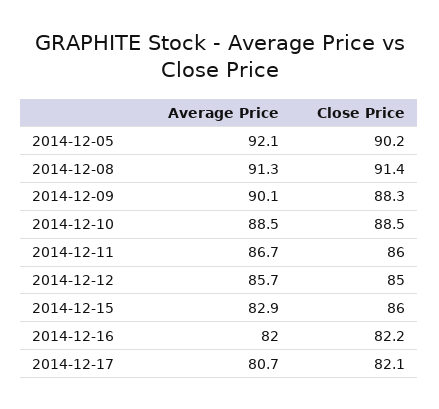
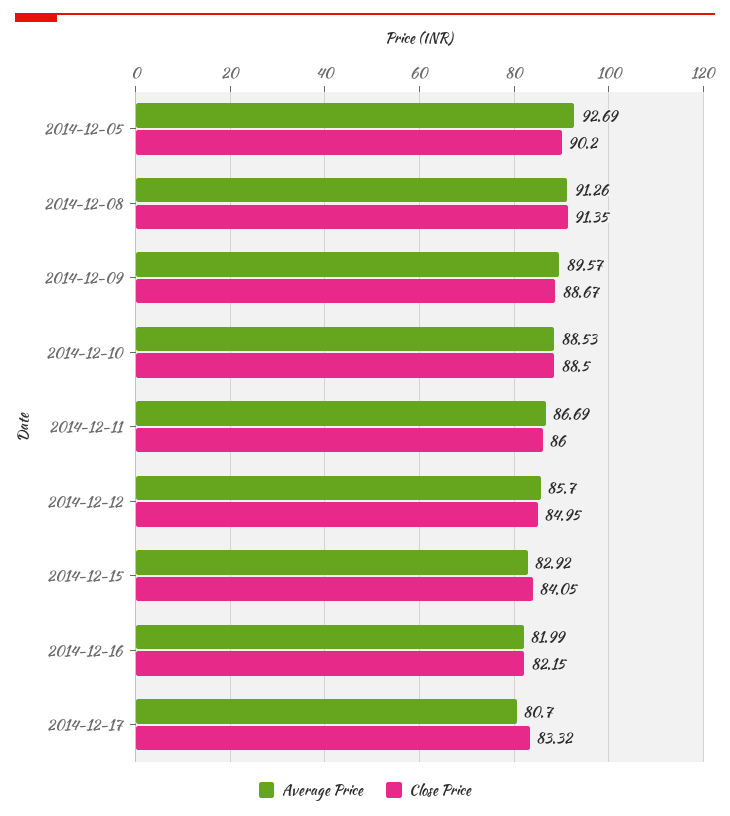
Average Price, 2014-12-05: 92.1 -> 92.69
Average Price, 2014-12-09: 90.1 -> 89.57
Close Price, 2014-12-09: 88.3 -> 88.67
Close Price, 2014-12-15: 86 -> 84.05
Close Price, 2014-12-17: 82.1 -> 83.32

